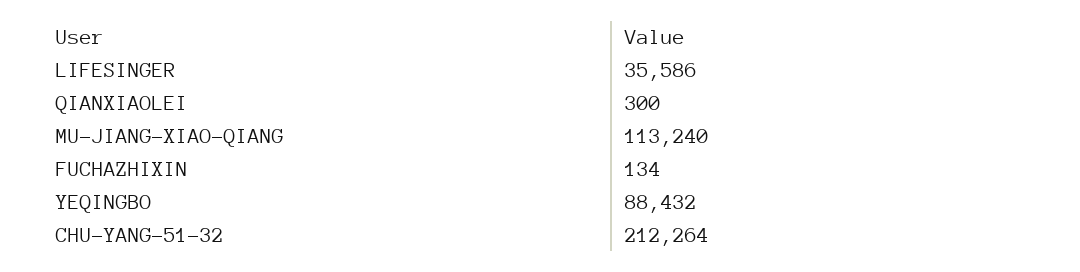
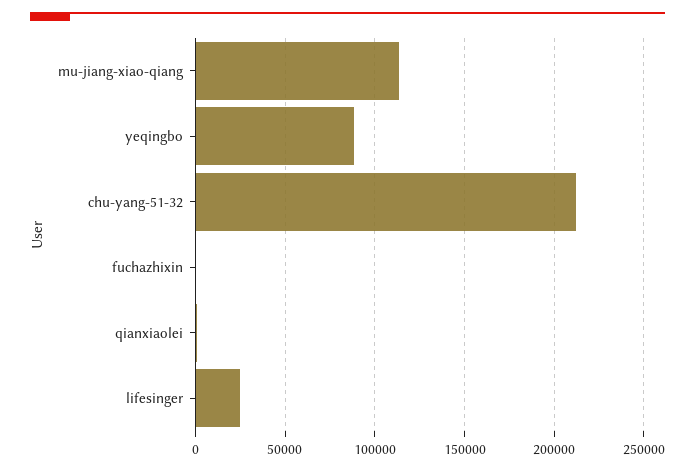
LIFESINGER: 35586 -> 25000

